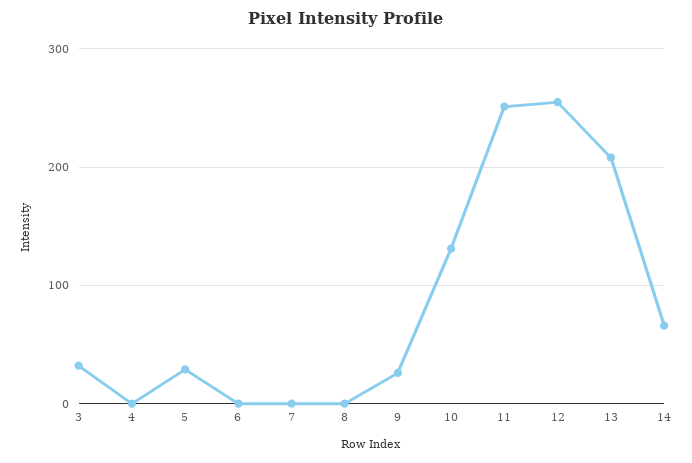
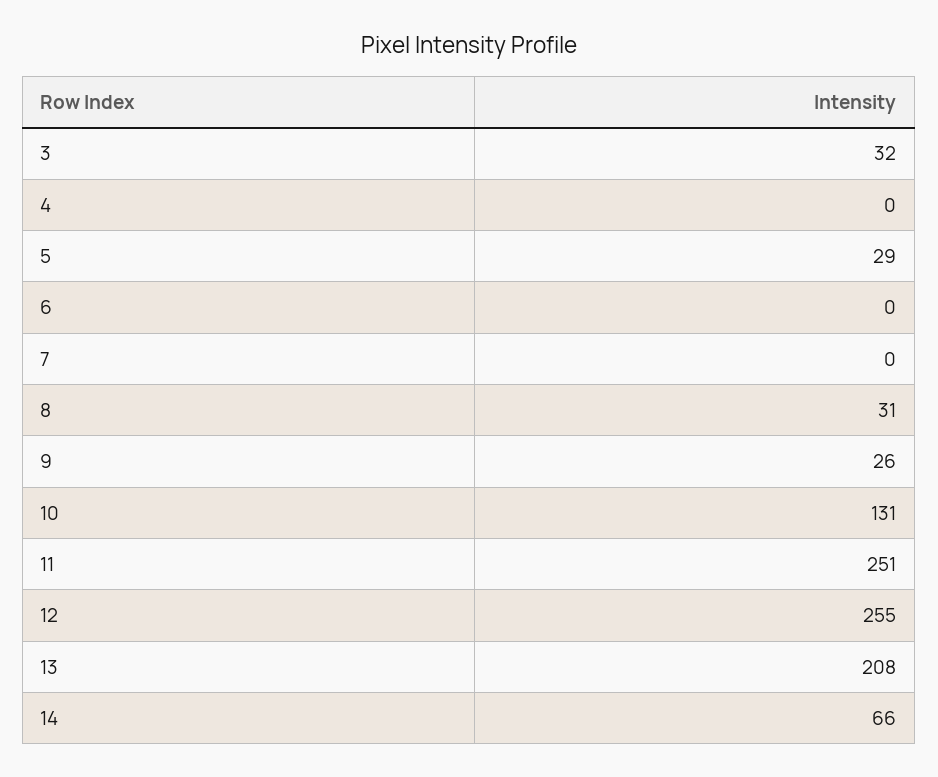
8: 0 -> 31

